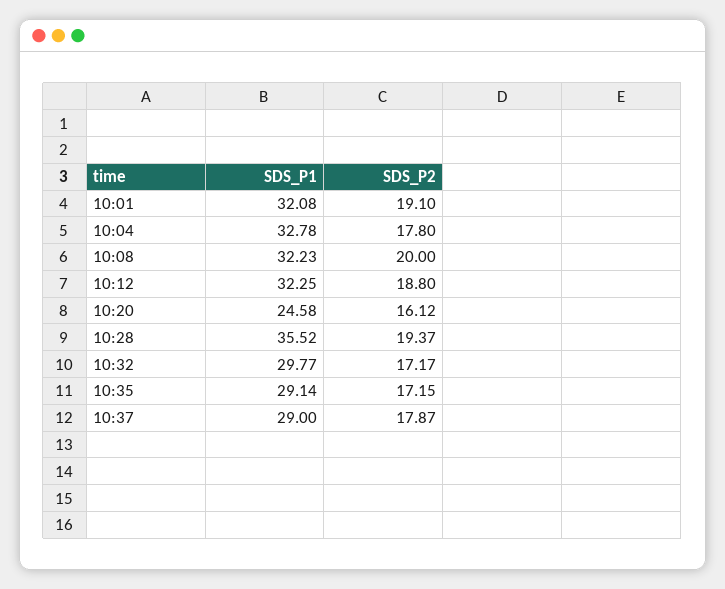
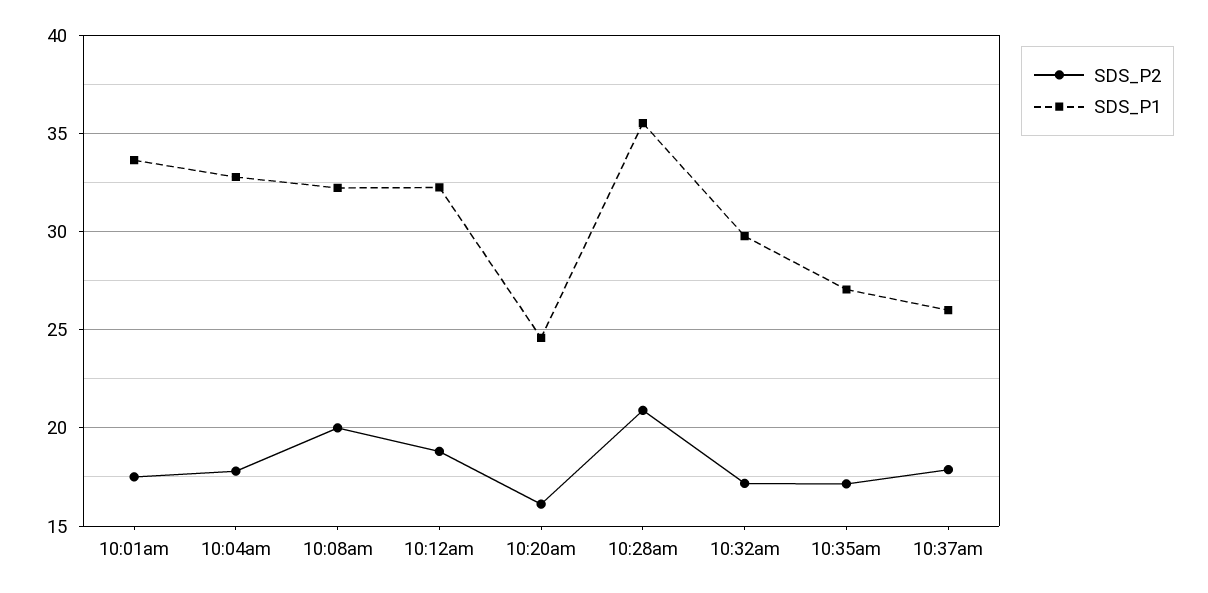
SDS_P1, 10:01: 32.08 -> 33.5
SDS_P2, 10:01: 19.1 -> 17.5
SDS_P2, 10:28: 19.37 -> 21
SDS_P1, 10:35: 29.14 -> 27
SDS_P1, 10:37: 29 -> 26

